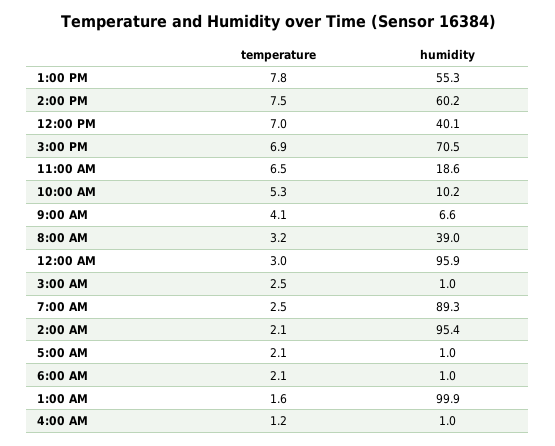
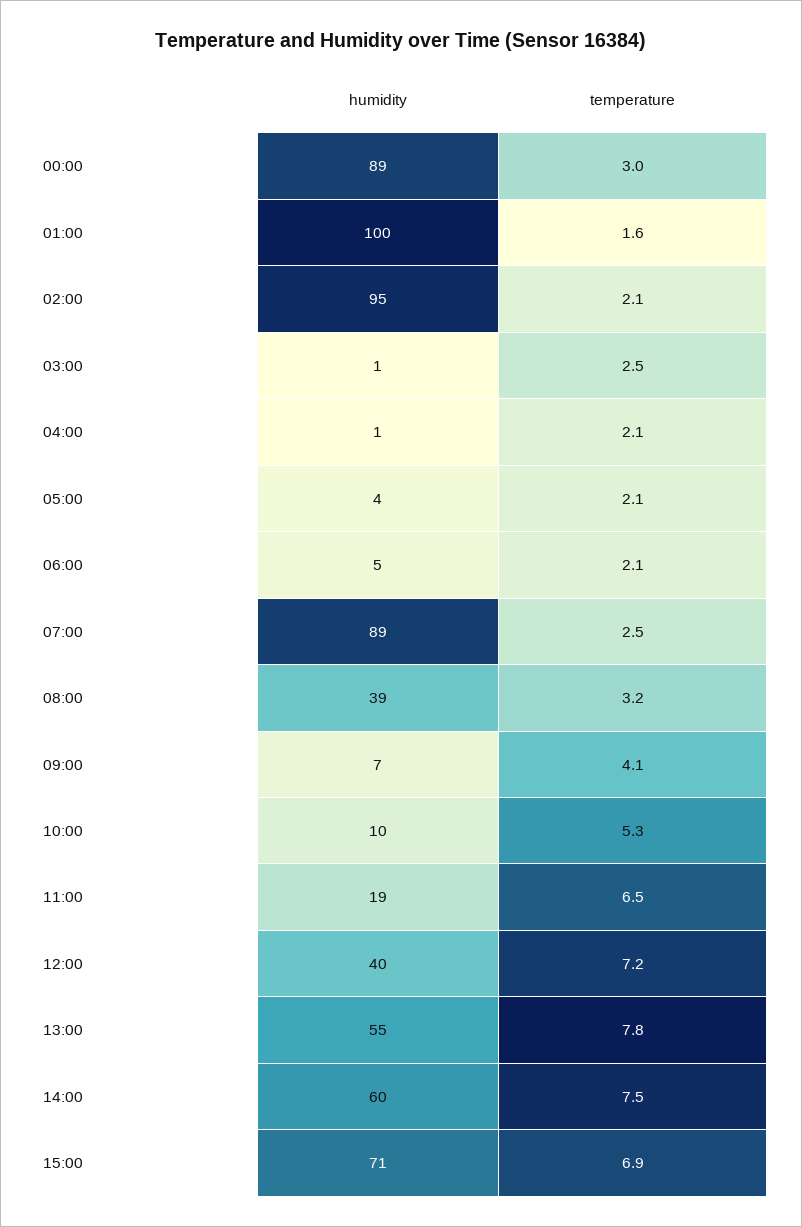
temperature, 12:00 PM: 7 -> 7.2
humidity, 12:00 AM: 95.9 -> 89
humidity, 5:00 AM: 1 -> 4
humidity, 6:00 AM: 1 -> 5
temperature, 4:00 AM: 1.2 -> 2.1

